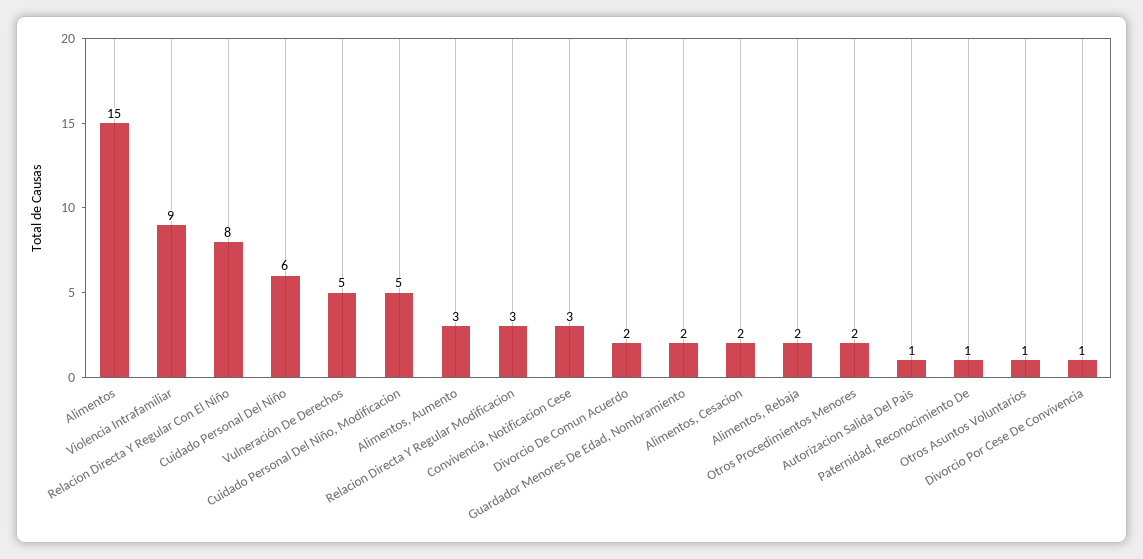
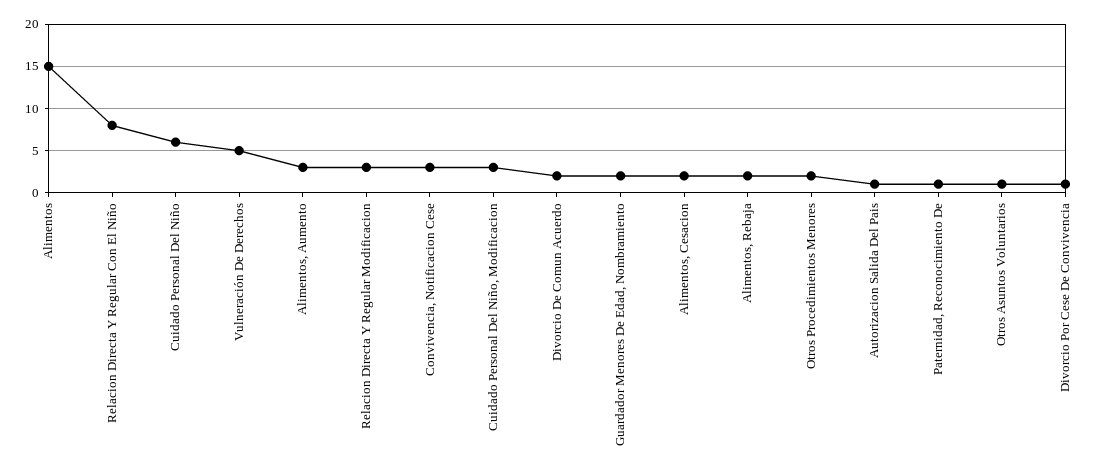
Violencia Intrafamiliar: 9 -> none
Cuidado Personal Del Niño, Modificacion: 5 -> 3

